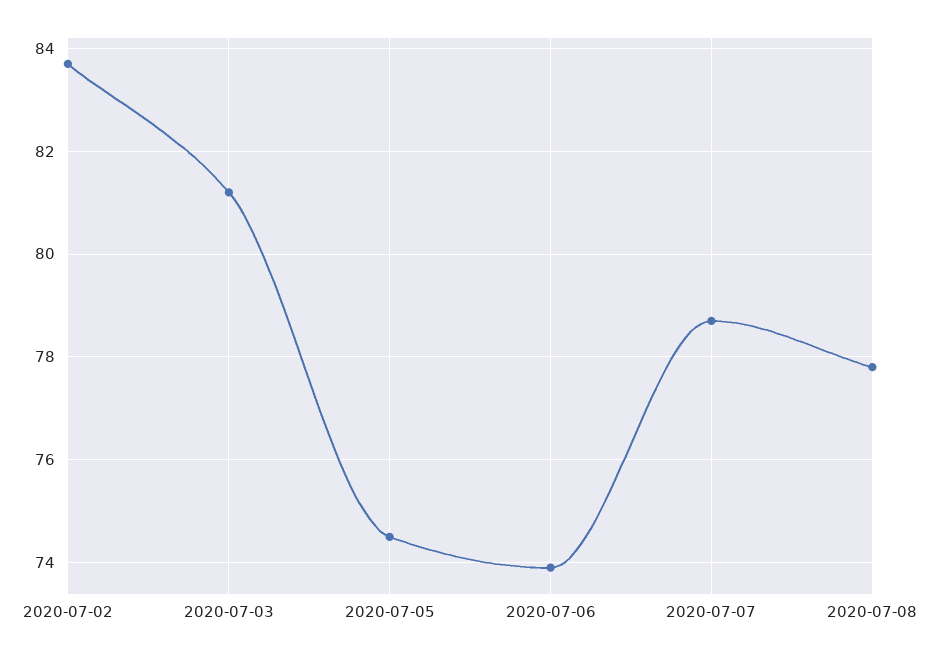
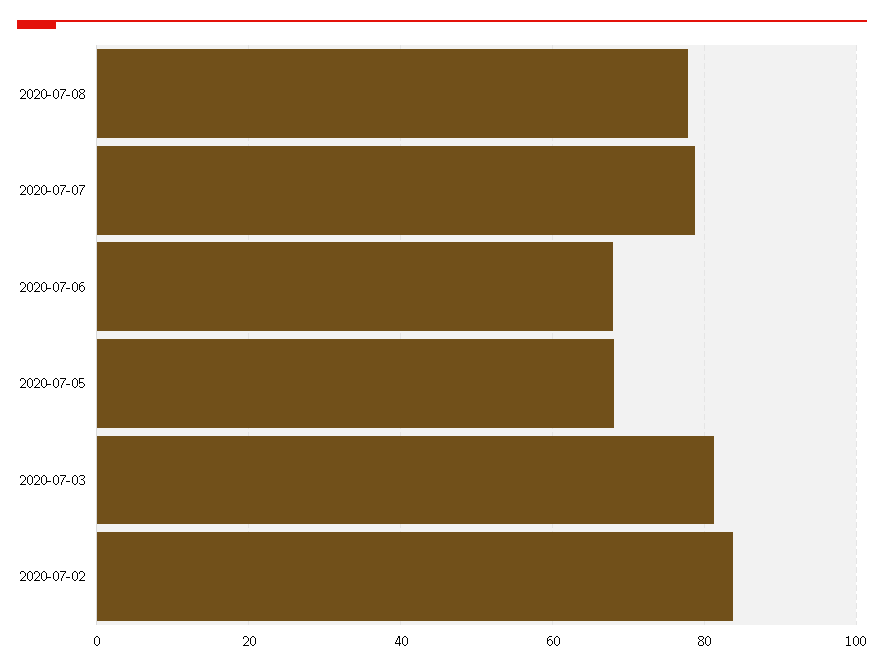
2020-07-05: 74.5 -> 68
2020-07-06: 74 -> 68

